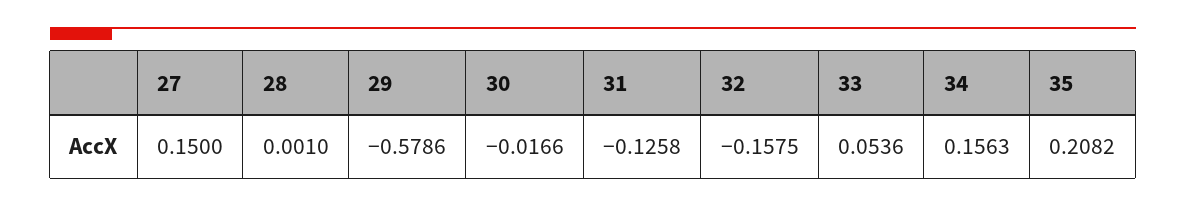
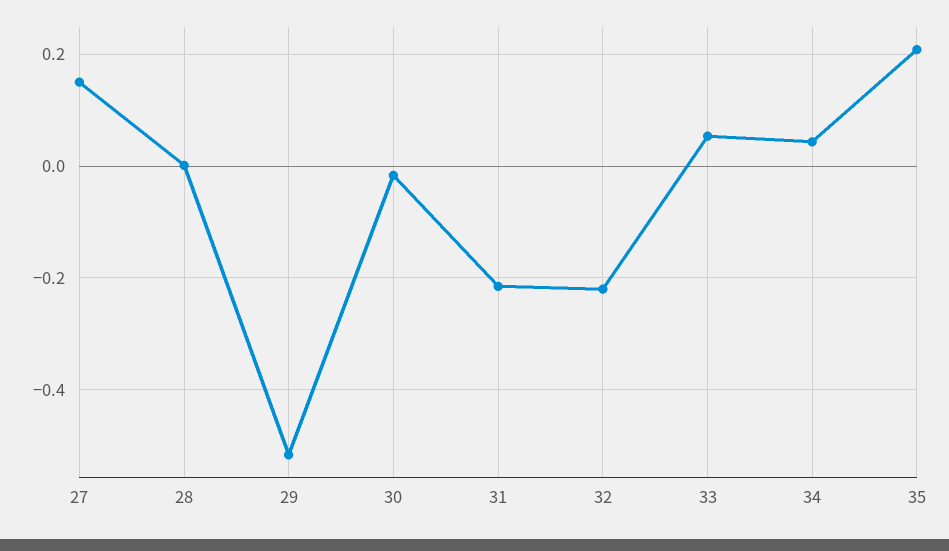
29: -0.5786 -> -0.52
31: -0.1258 -> -0.22
32: -0.1575 -> -0.22
34: 0.1563 -> 0.04

